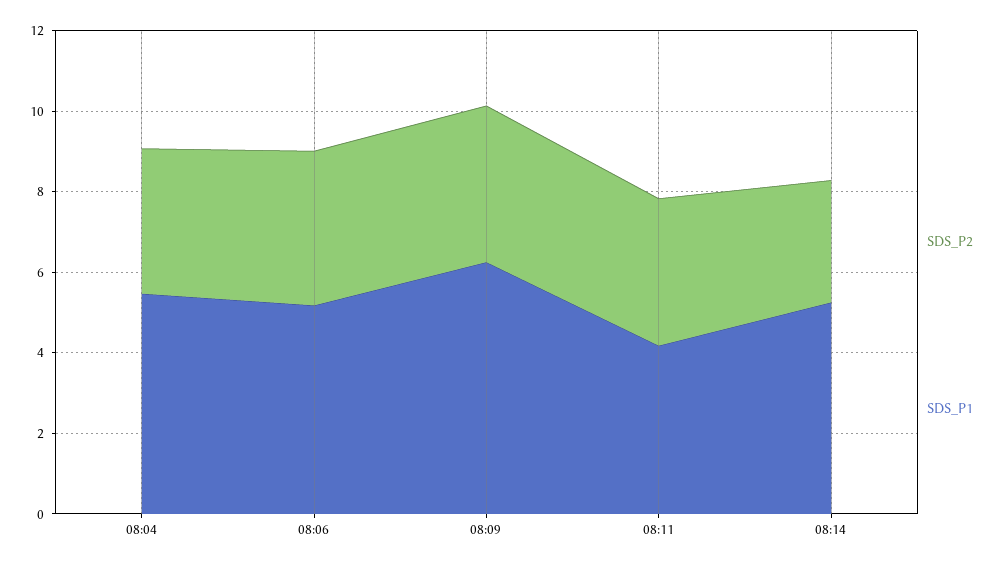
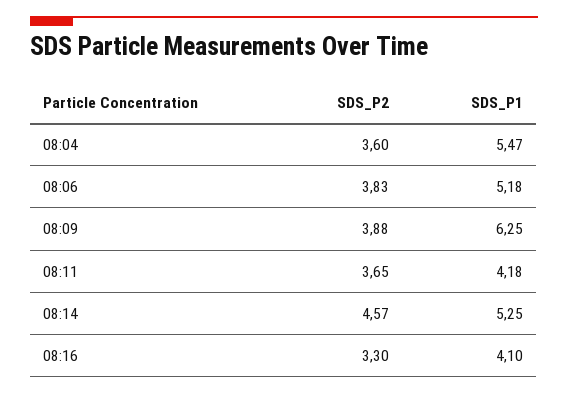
SDS_P2, 08:14: 3 -> 4.57
SDS_P2, 08:16: none -> 3.3
SDS_P1, 08:16: none -> 4.1

